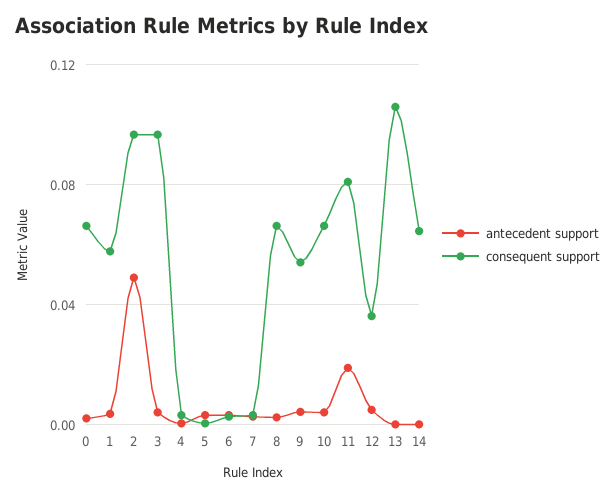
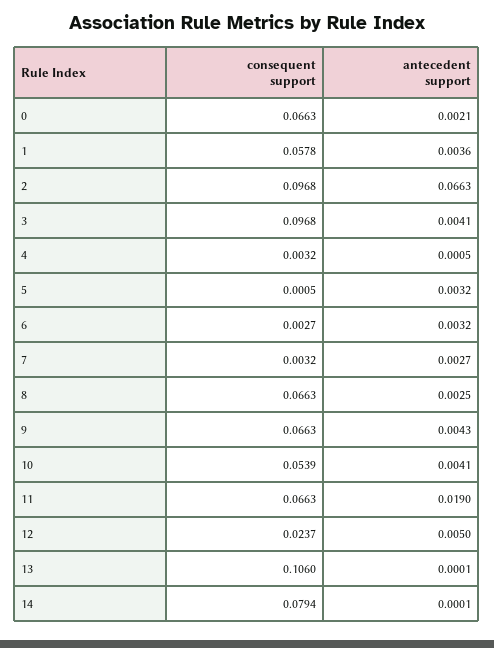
antecedent support, 2: 0.05 -> 0.0663
consequent support, 9: 0.055 -> 0.0663
consequent support, 10: 0.065 -> 0.0539
consequent support, 11: 0.08 -> 0.0663
consequent support, 12: 0.035 -> 0.0237
consequent support, 14: 0.065 -> 0.0794

